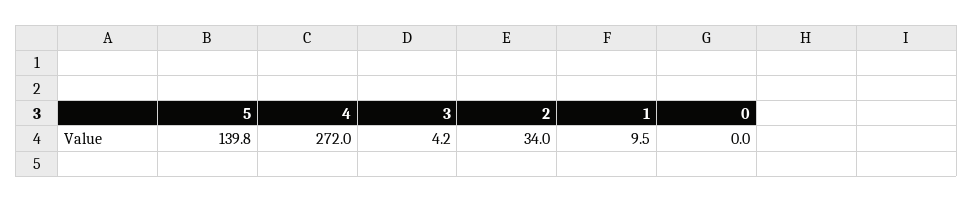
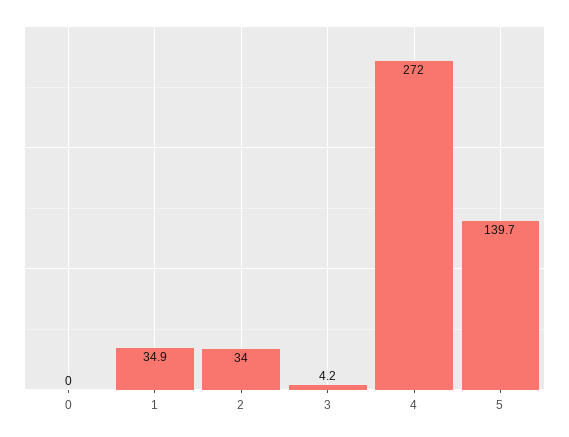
5: 139.8 -> 139.7
1: 9.5 -> 34.9

